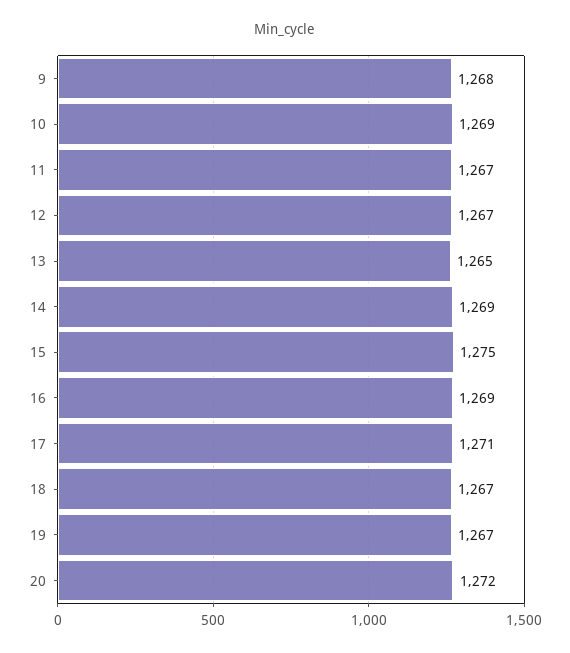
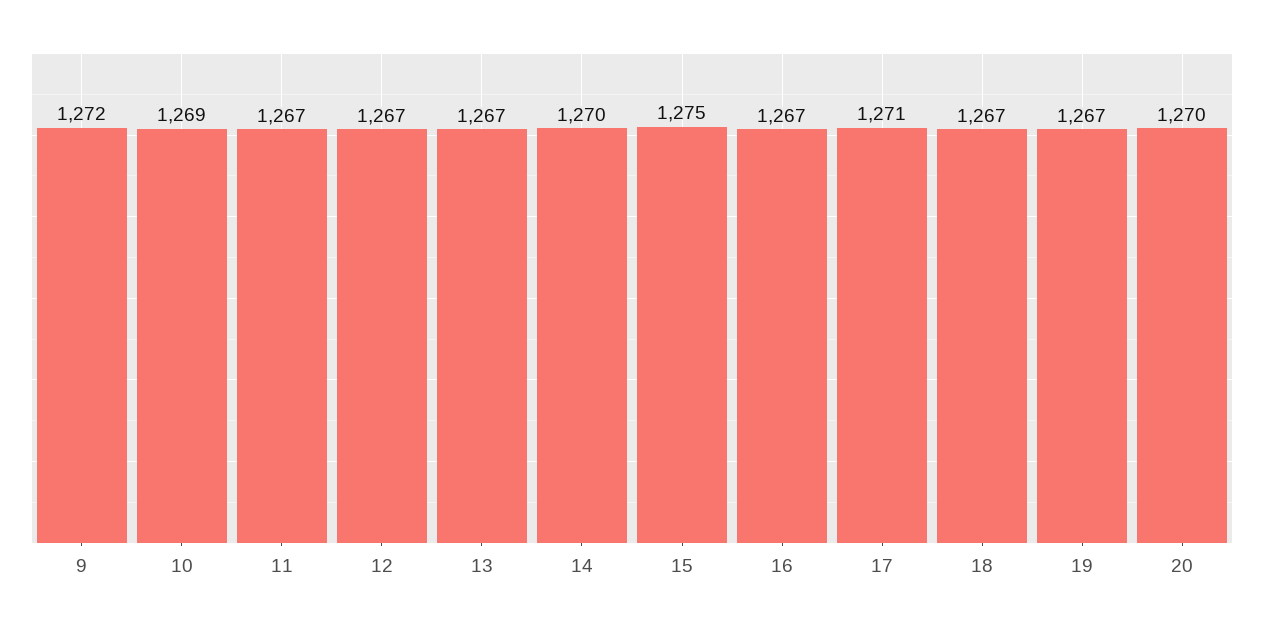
9: 1268 -> 1272
13: 1265 -> 1267
14: 1269 -> 1270
16: 1269 -> 1267
20: 1272 -> 1270

